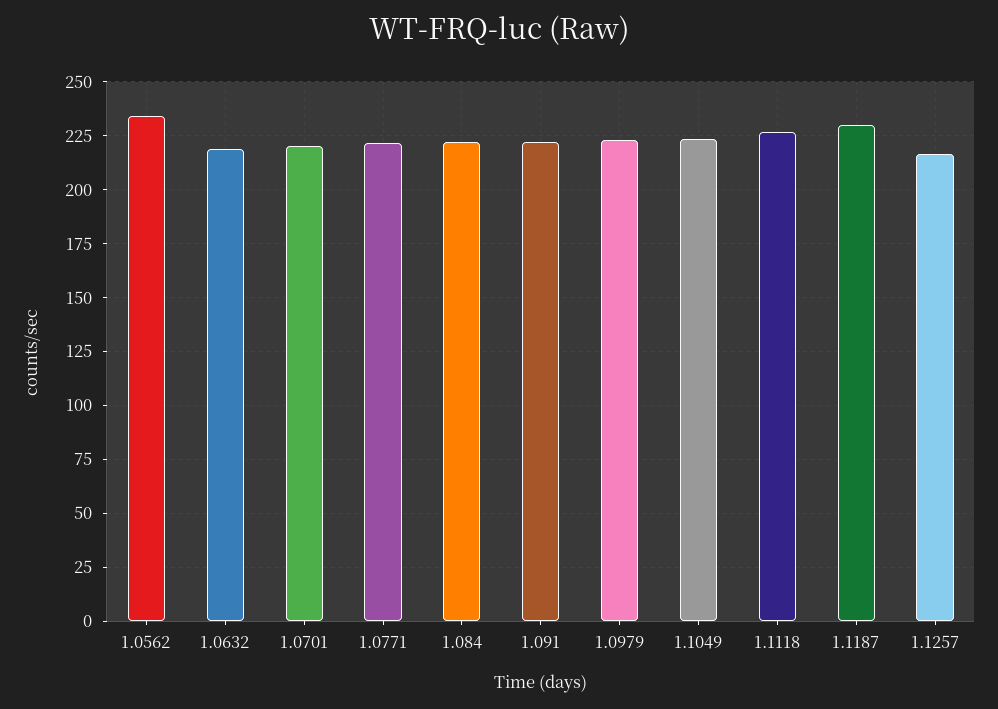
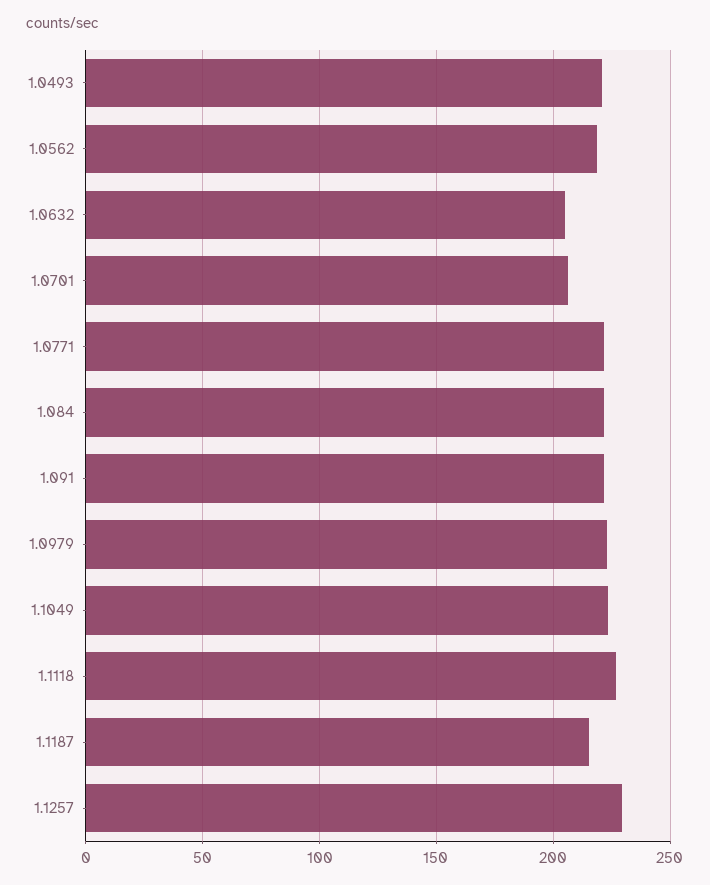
1.0562: 235 -> 220
1.0632: 220 -> 205
1.0701: 220 -> 205
1.1187: 230 -> 215
1.1257: 215 -> 230
1.0493: none -> 220

